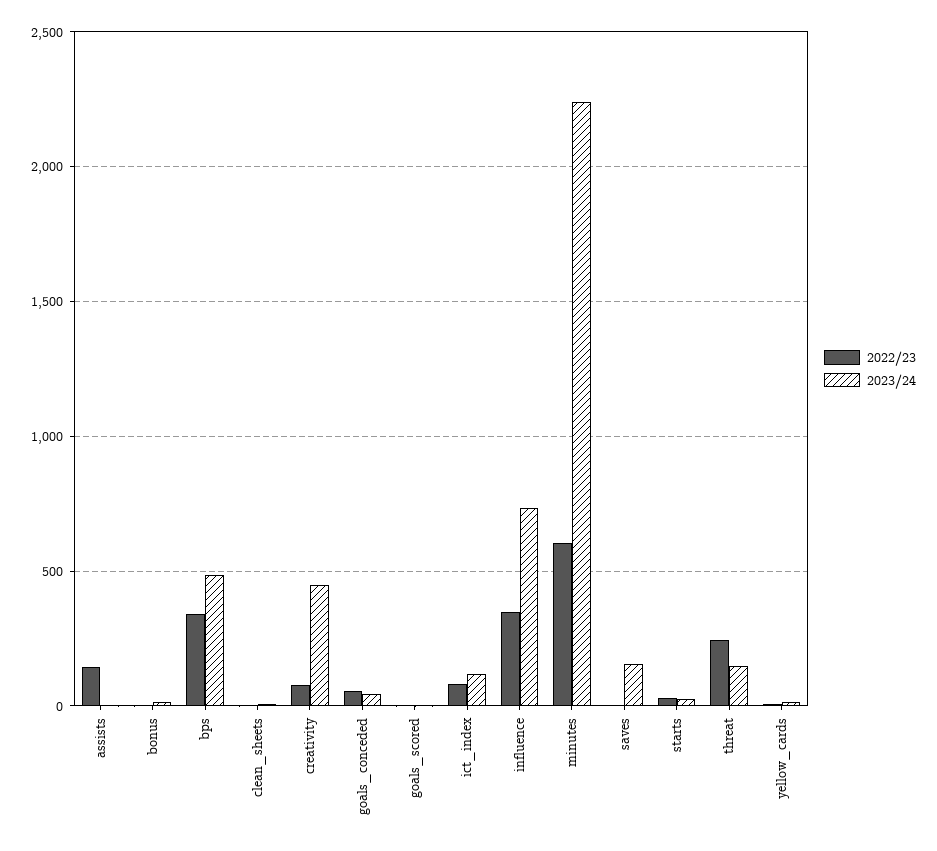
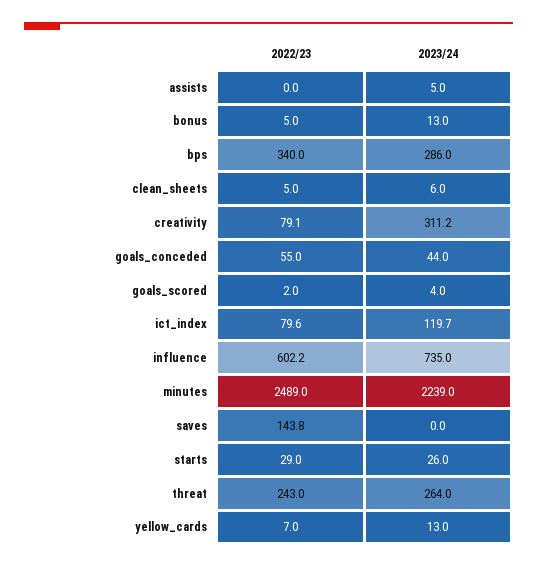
2022/23, assists: 150 -> 0
2023/24, bps: 500 -> 286
2023/24, creativity: 450 -> 311.2
2022/23, influence: 350 -> 602.2
2022/23, minutes: 600 -> 2489
2022/23, saves: 0 -> 143.8
2023/24, saves: 150 -> 0
2023/24, threat: 150 -> 264

